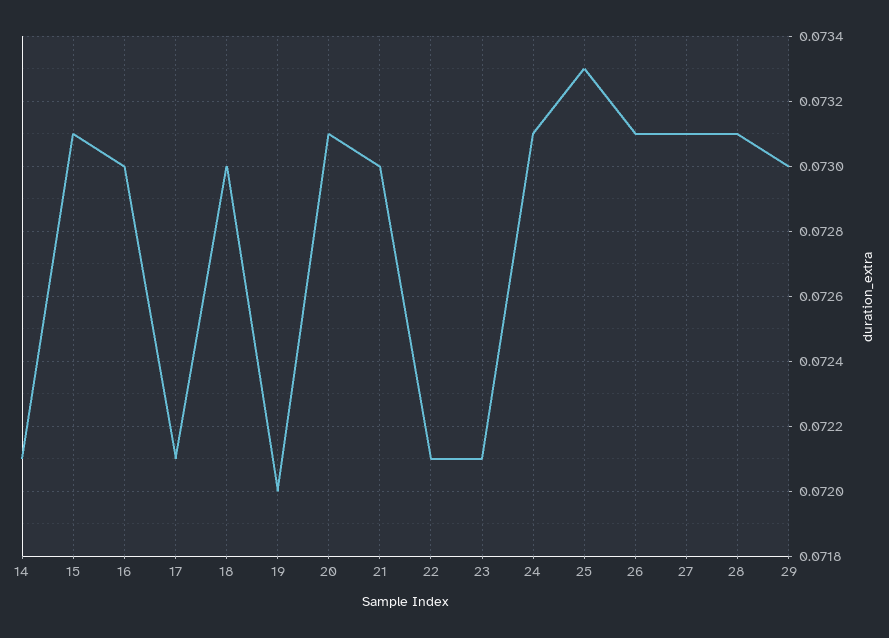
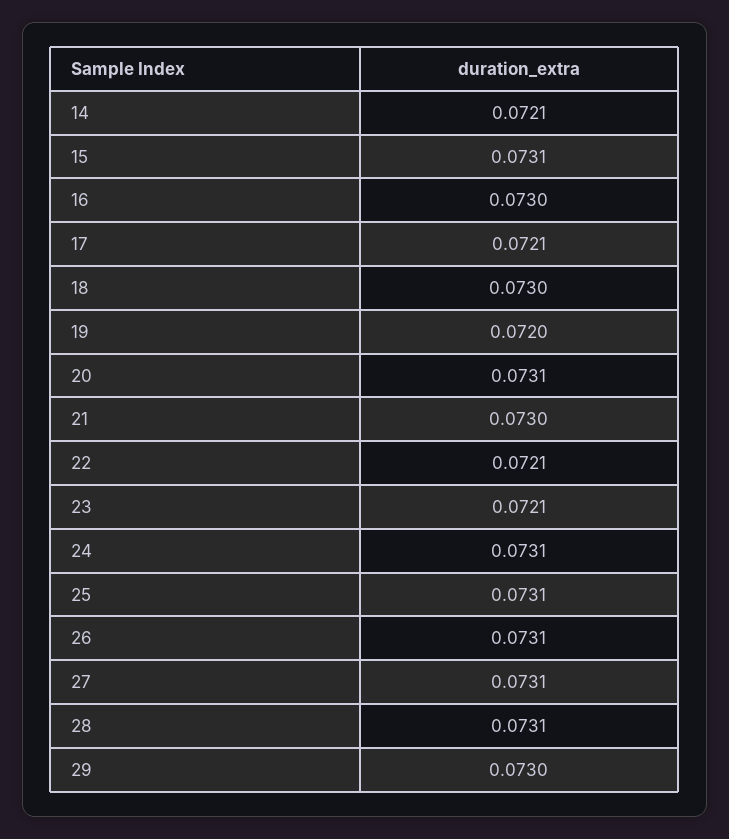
25: 0.0733 -> 0.0731

